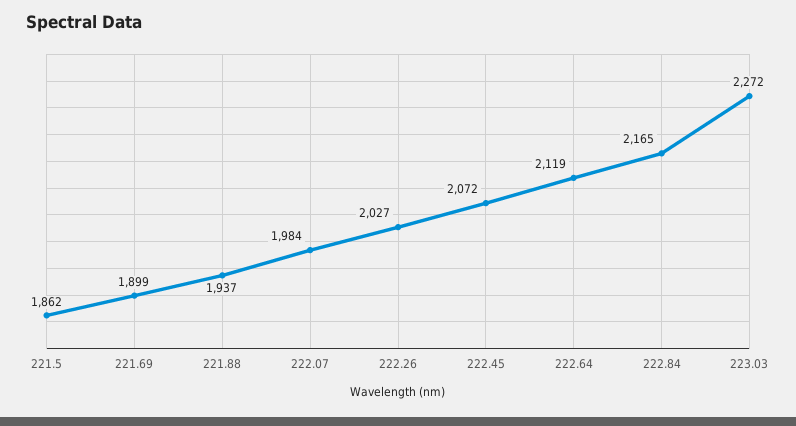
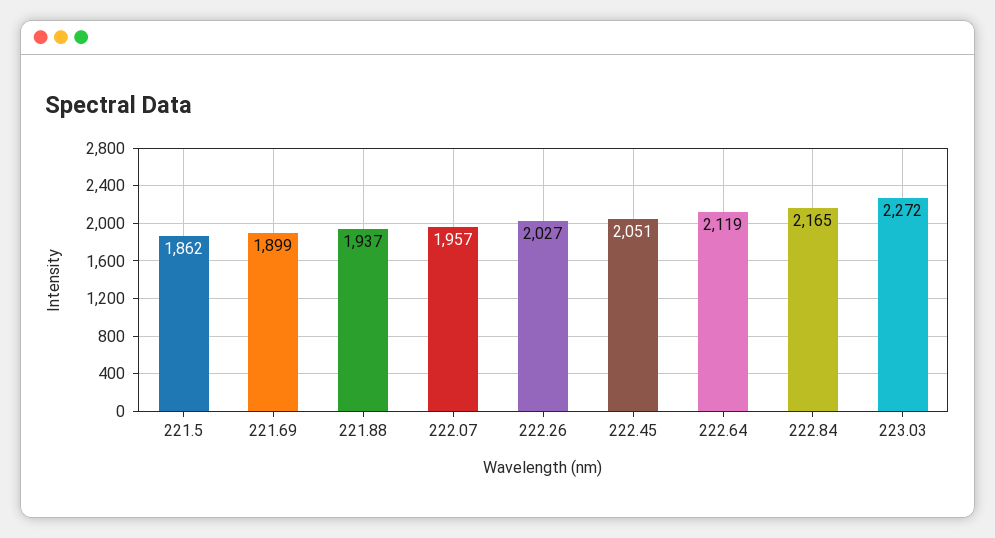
222.07: 1984 -> 1957
222.45: 2072 -> 2051

